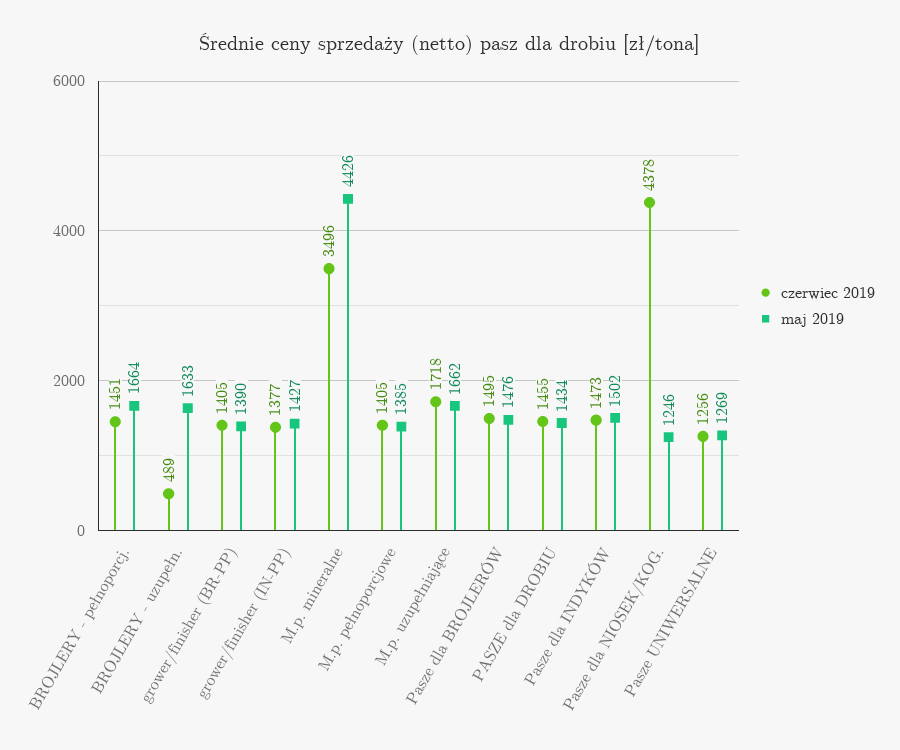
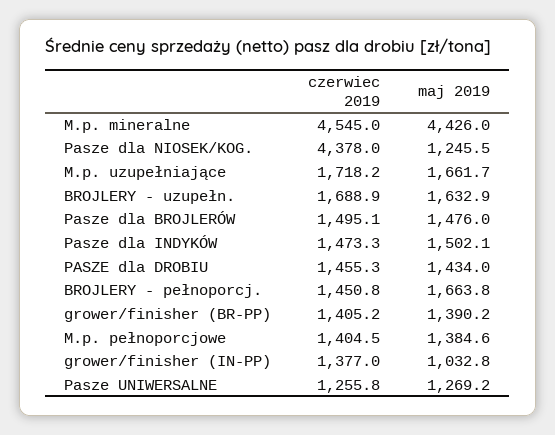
czerwiec 2019, BROJLERY - uzupełn.: 489 -> 1688.9
maj 2019, grower/finisher (IN-PP): 1427 -> 1032.8
czerwiec 2019, M.p. mineralne: 3496 -> 4545

